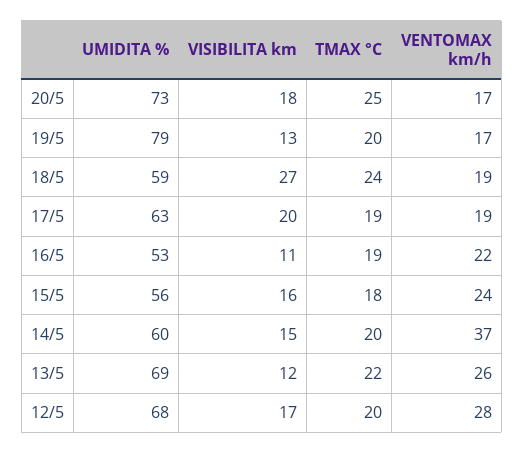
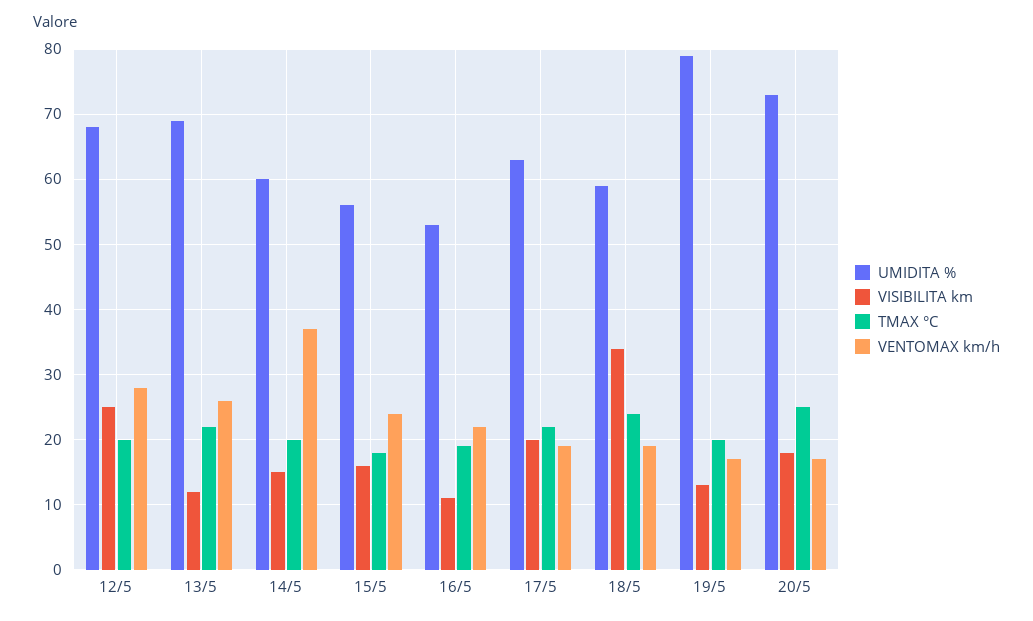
VISIBILITA km, 18/5: 27 -> 34
TMAX °C, 17/5: 19 -> 22
VISIBILITA km, 12/5: 17 -> 25

